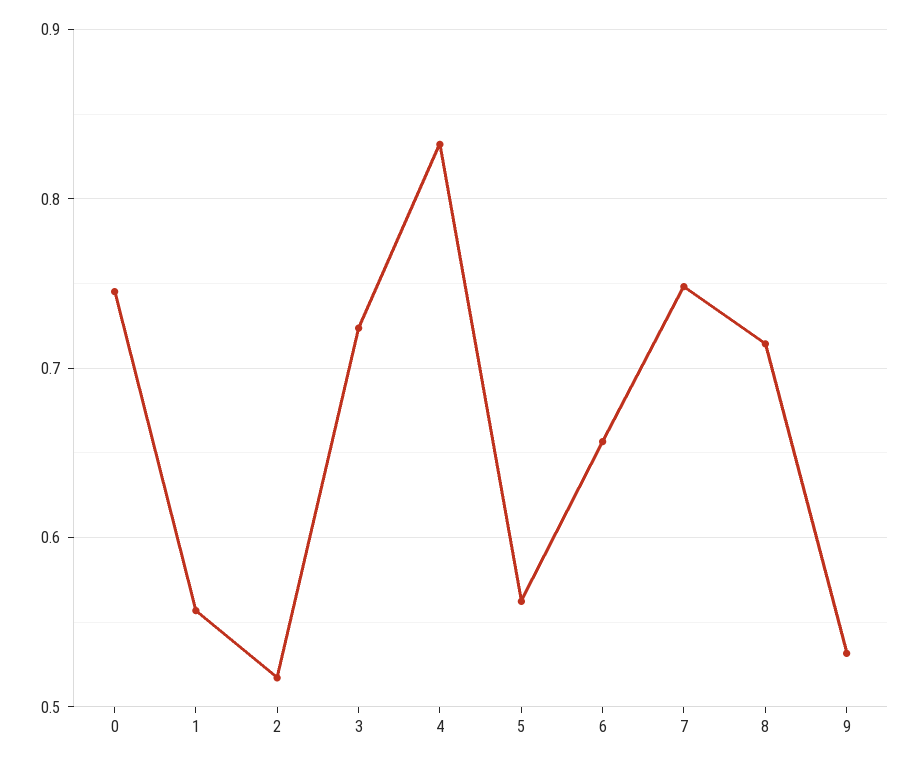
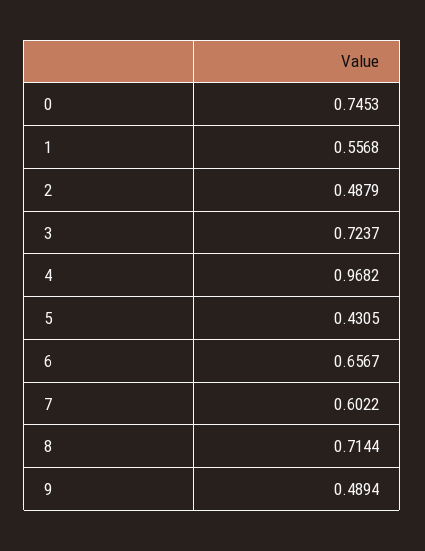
2: 0.52 -> 0.4879
4: 0.83 -> 0.9682
5: 0.56 -> 0.4305
7: 0.75 -> 0.6022
9: 0.53 -> 0.4894

